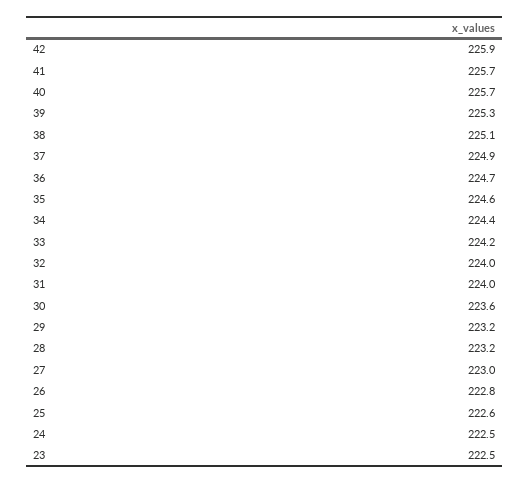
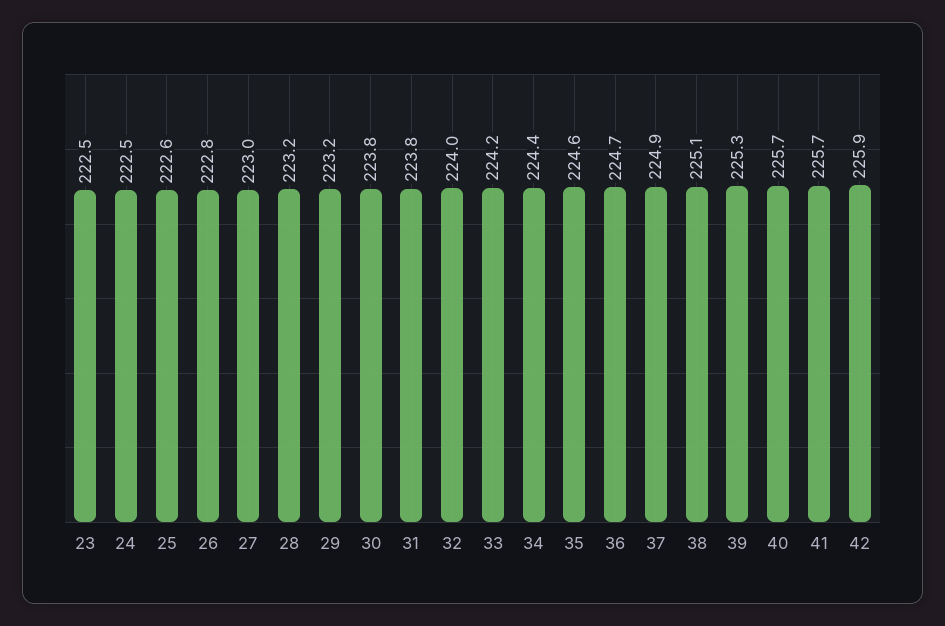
31: 224 -> 223.8
30: 223.6 -> 223.8

